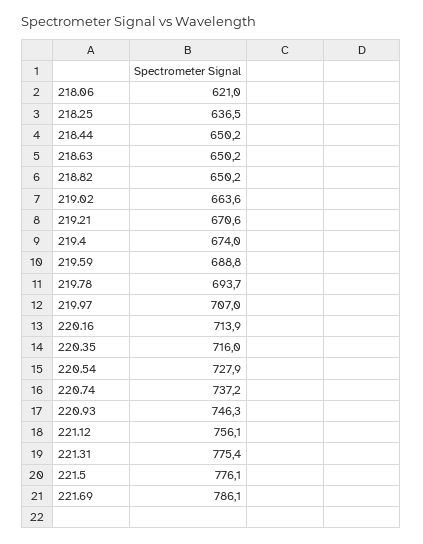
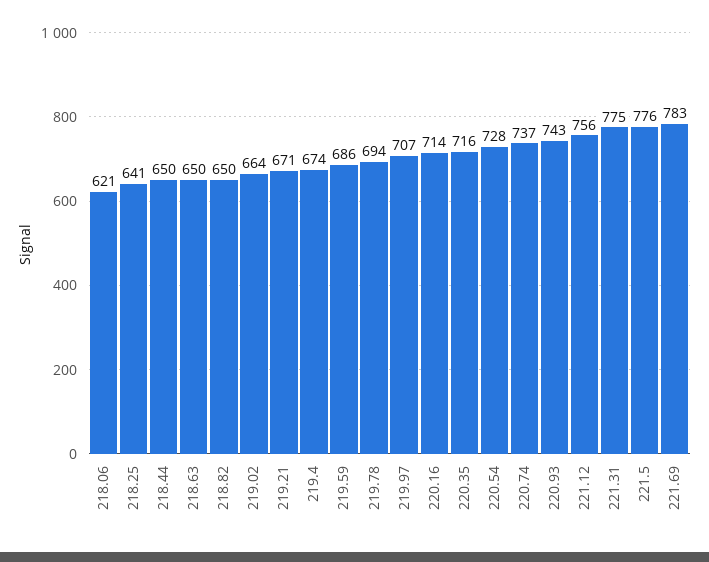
218.25: 636.5 -> 641
219.59: 688.8 -> 686
220.93: 746.3 -> 743
221.69: 786.1 -> 783

